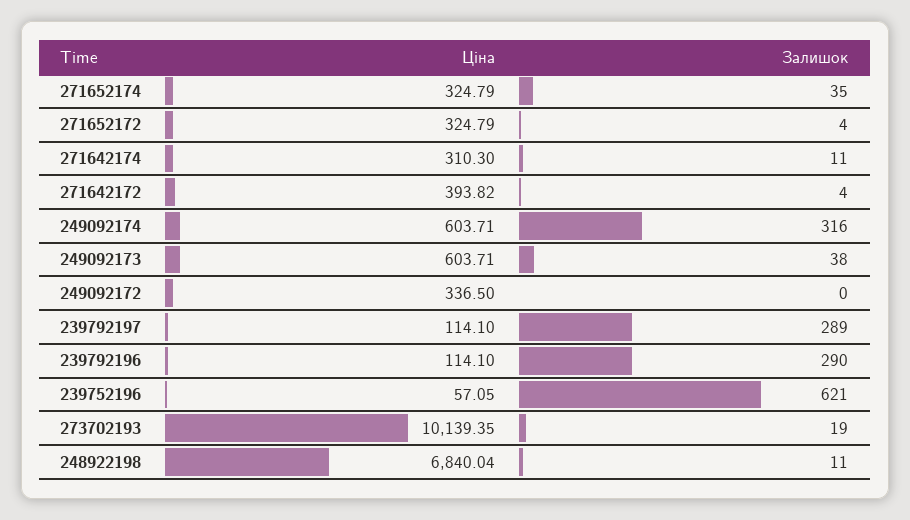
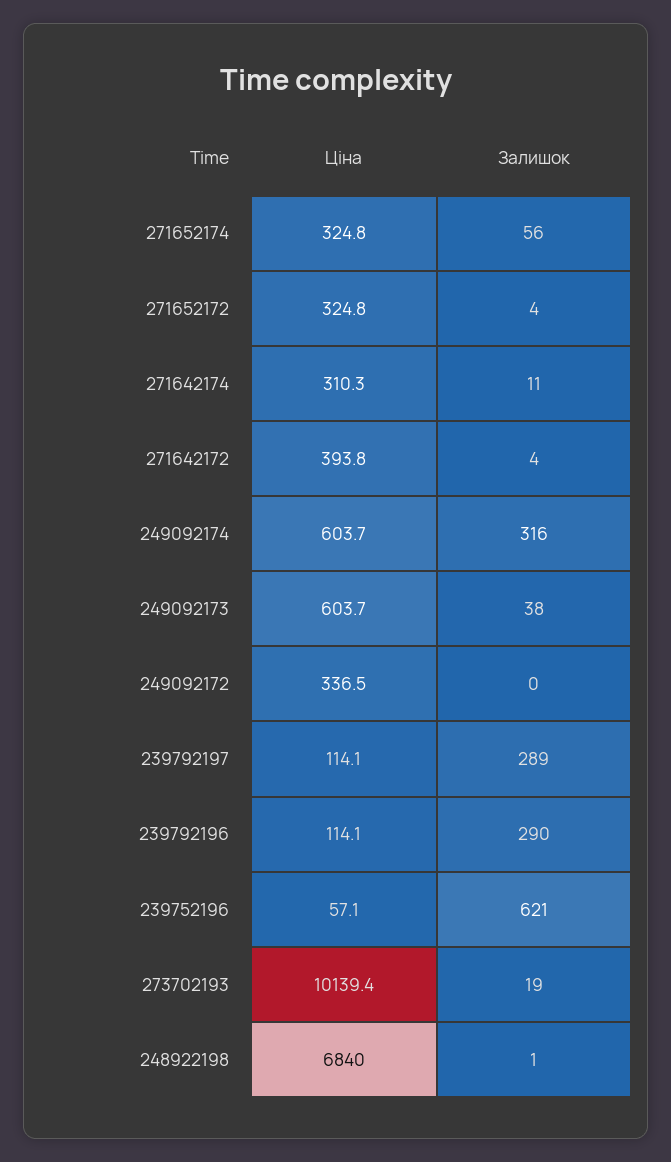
Залишок, 271652174: 35 -> 56
Залишок, 248922198: 11 -> 1

